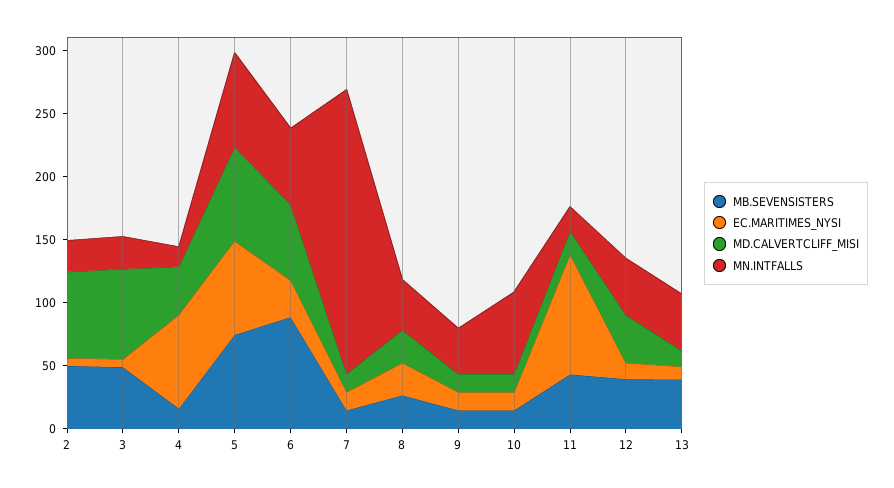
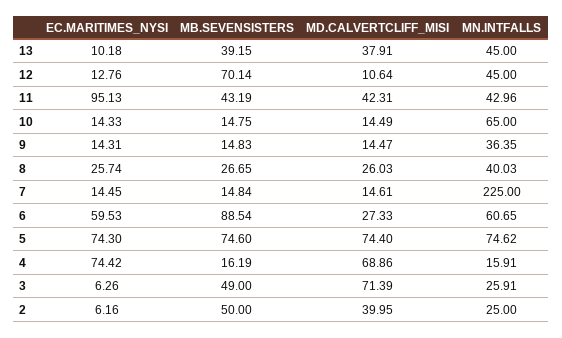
MD.CALVERTCLIFF_MISI, 2: 70 -> 39.95
MD.CALVERTCLIFF_MISI, 4: 40 -> 68.86
EC.MARITIMES_NYSI, 6: 30 -> 59.53
MD.CALVERTCLIFF_MISI, 6: 60 -> 27.33
MD.CALVERTCLIFF_MISI, 11: 20 -> 42.31
MN.INTFALLS, 11: 20 -> 42.96
MB.SEVENSISTERS, 12: 40 -> 70.14
MD.CALVERTCLIFF_MISI, 12: 40 -> 10.64
MD.CALVERTCLIFF_MISI, 13: 10 -> 37.91

